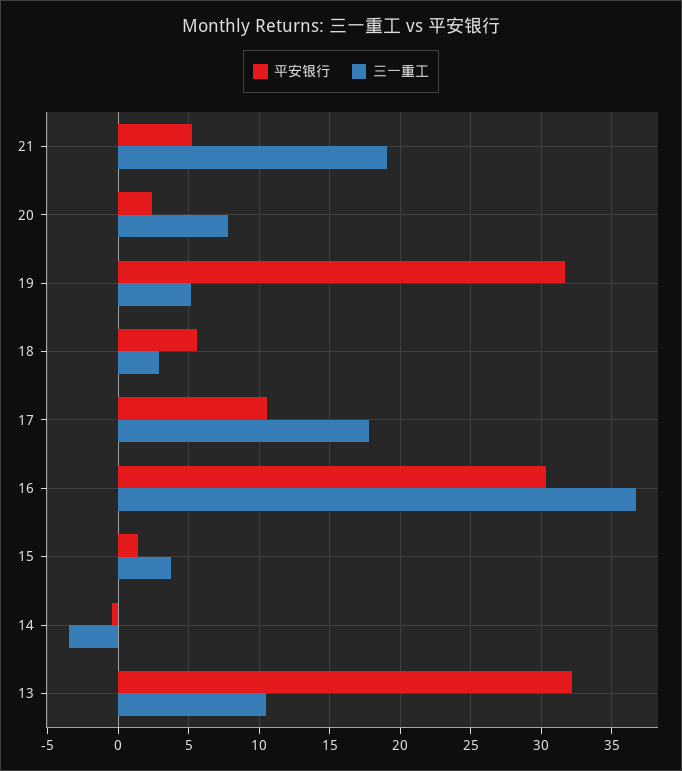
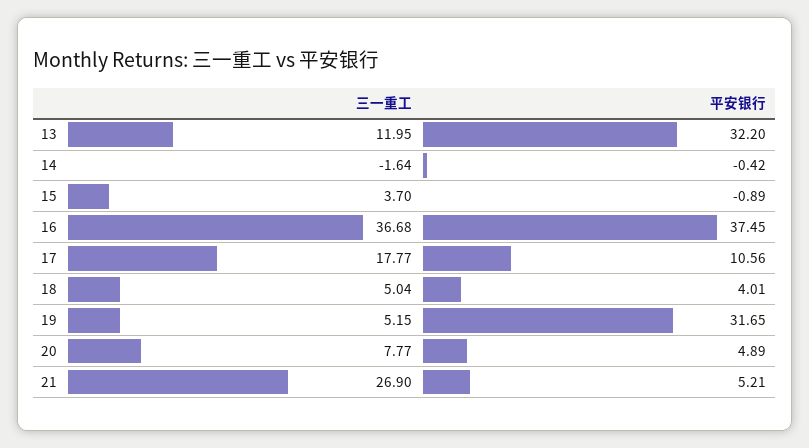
三一重工, 21: 19 -> 26.9
平安银行, 20: 2.5 -> 4.89
平安银行, 18: 5.5 -> 4.01
三一重工, 18: 3 -> 5.04
平安银行, 16: 30.5 -> 37.45
平安银行, 15: 1.5 -> -0.89
三一重工, 14: -3.5 -> -1.64
三一重工, 13: 10.5 -> 11.95

